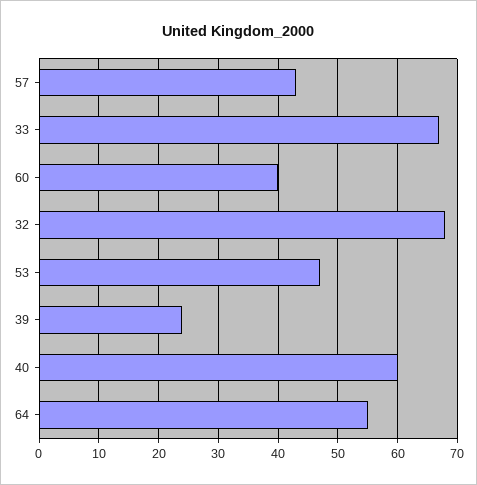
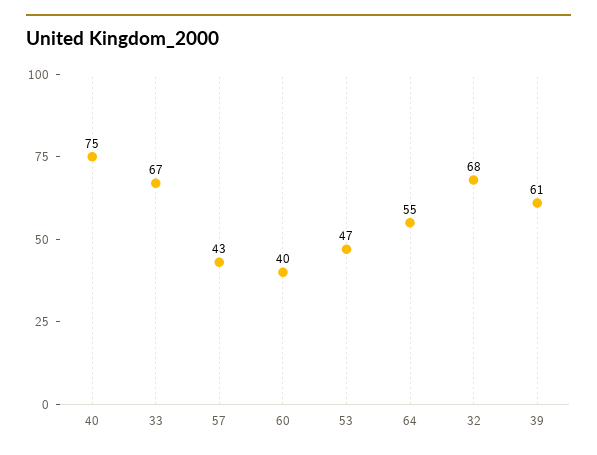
39: 25 -> 61
40: 60 -> 75

